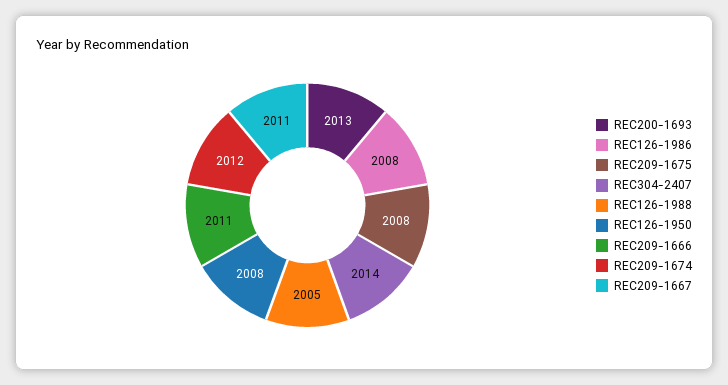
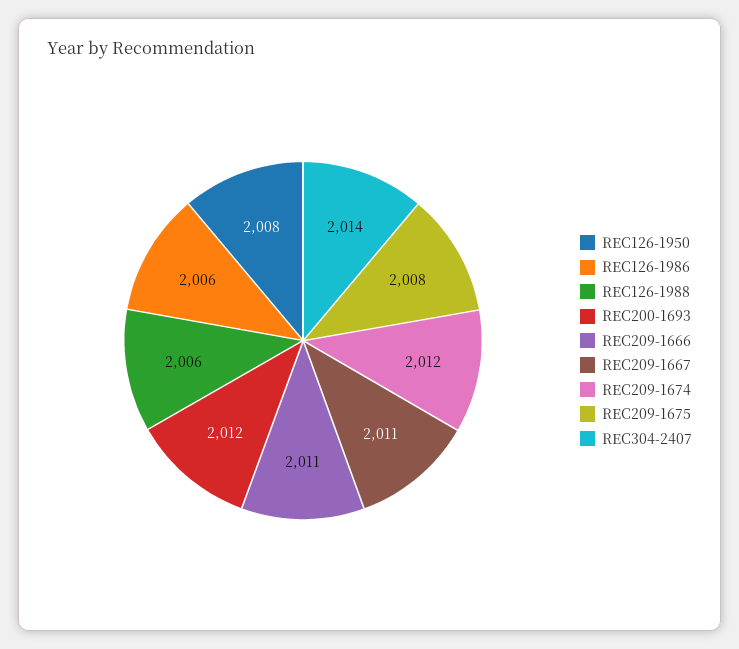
REC200-1693: 2013 -> 2012
REC126-1986: 2008 -> 2006
REC126-1988: 2005 -> 2006

